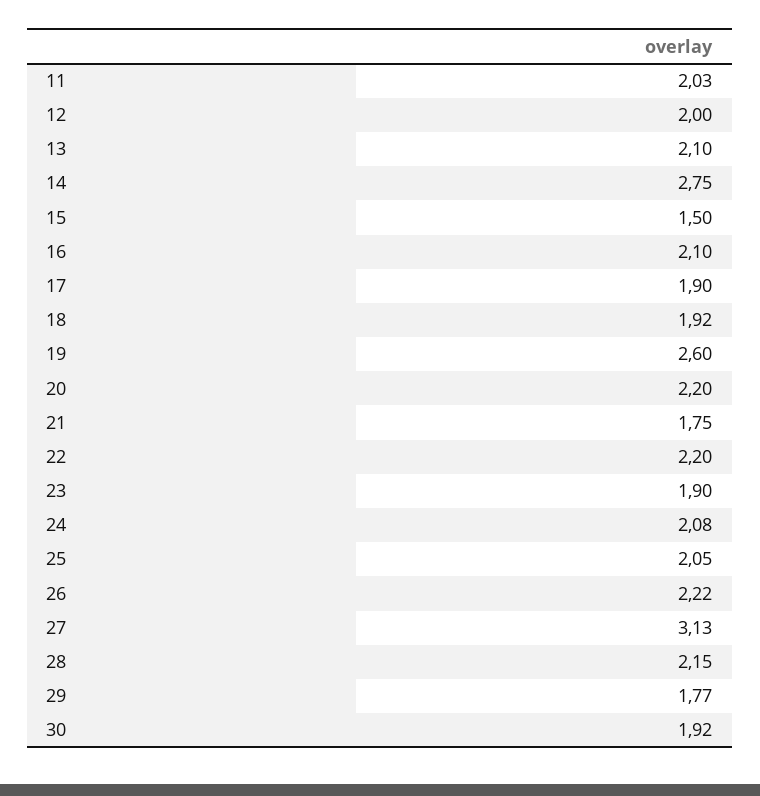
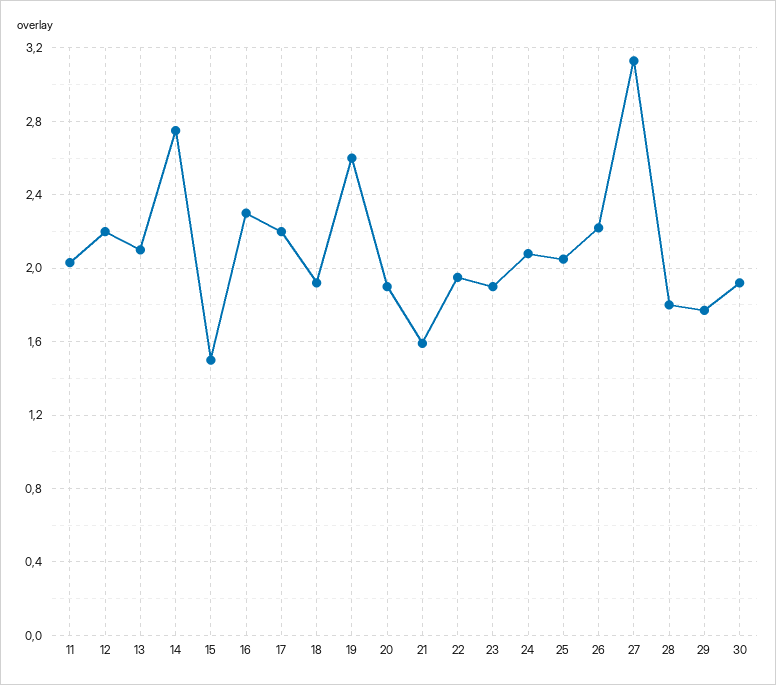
12: 2 -> 2.2
16: 2.1 -> 2.3
17: 1.9 -> 2.2
20: 2.2 -> 1.9
21: 1.75 -> 1.6
22: 2.2 -> 1.95
28: 2.15 -> 1.8

